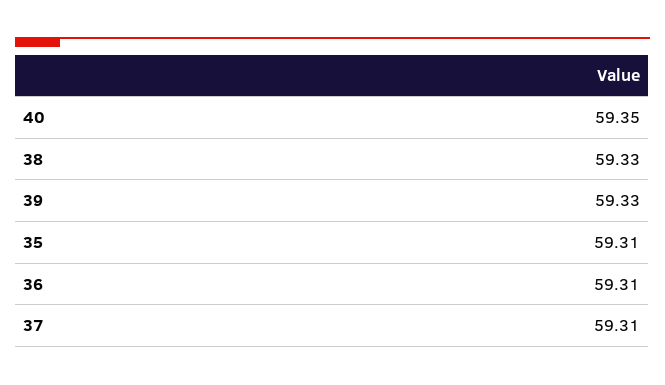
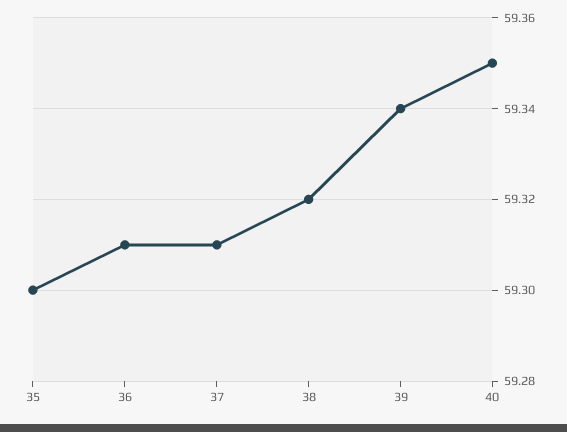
38: 59.33 -> 59.32
39: 59.33 -> 59.34
35: 59.31 -> 59.3

